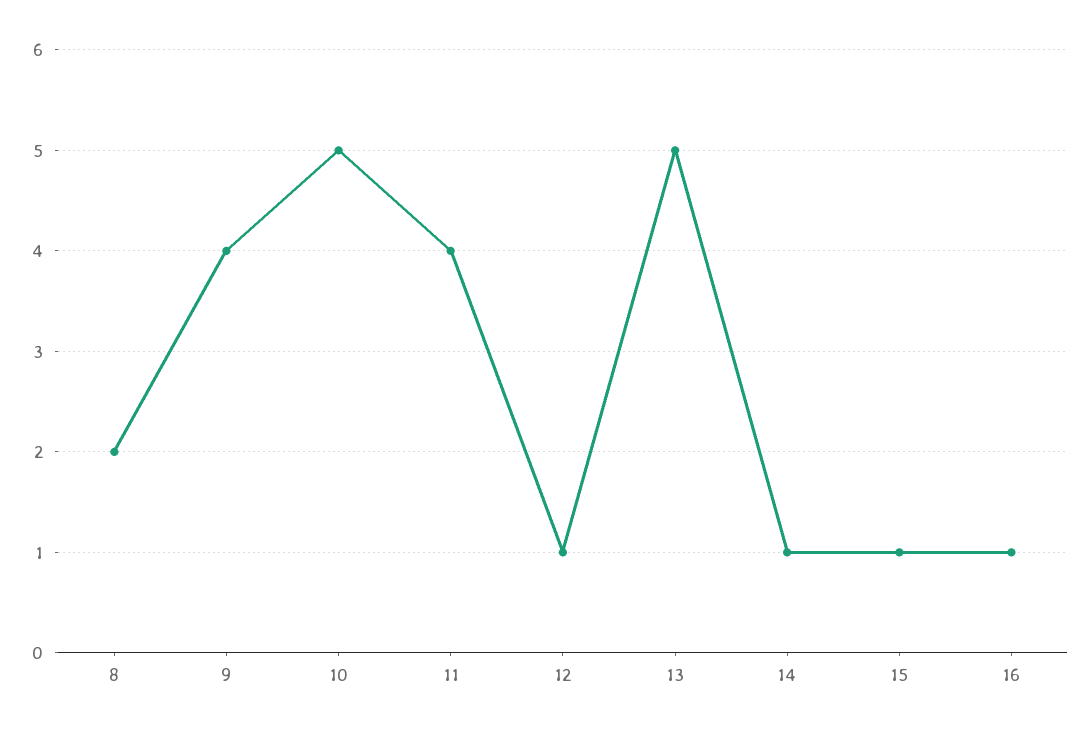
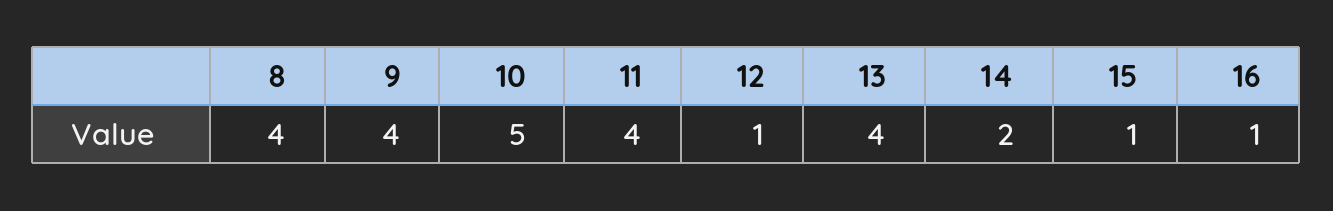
8: 2 -> 4
13: 5 -> 4
14: 1 -> 2

